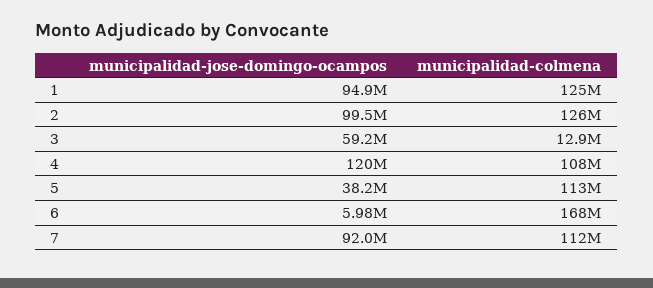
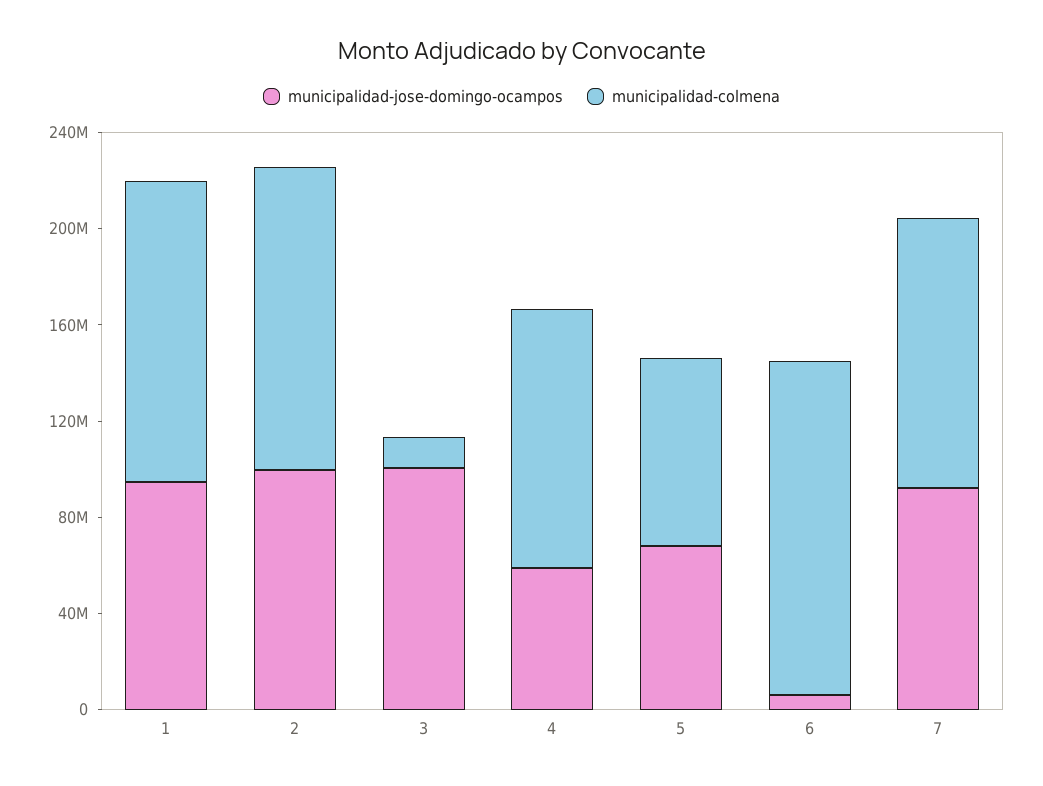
municipalidad-jose-domingo-ocampos, 3: 59200000 -> 100000000
municipalidad-jose-domingo-ocampos, 4: 120000000 -> 60000000
municipalidad-jose-domingo-ocampos, 5: 38200000 -> 70000000
municipalidad-colmena, 5: 113000000 -> 80000000
municipalidad-colmena, 6: 168000000 -> 140000000

